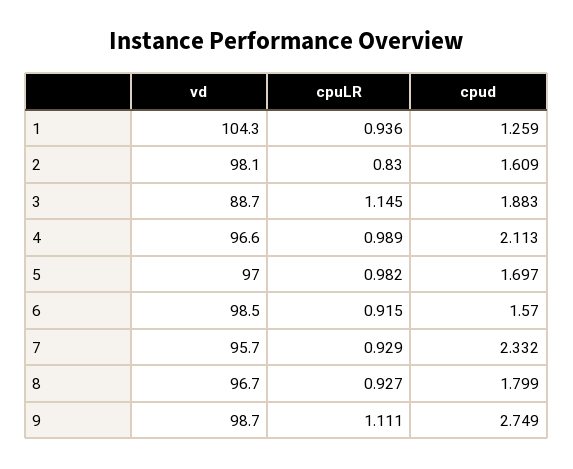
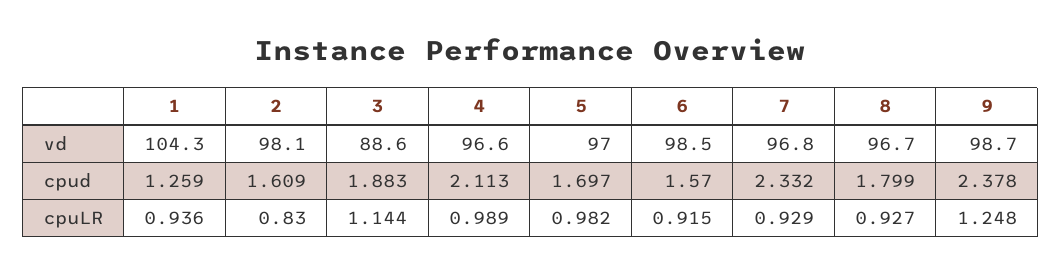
vd, 3: 88.7 -> 88.6
cpuLR, 3: 1.145 -> 1.144
vd, 7: 95.7 -> 96.8
cpuLR, 9: 1.111 -> 1.248
cpud, 9: 2.749 -> 2.378

